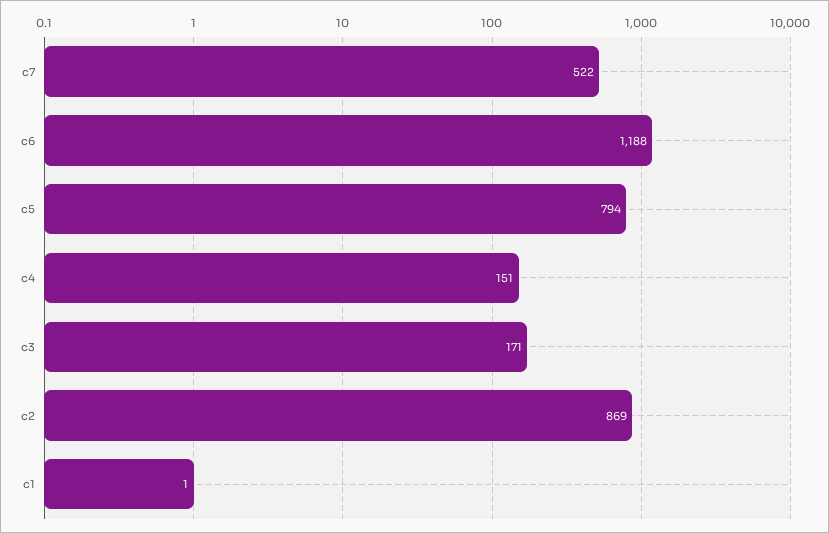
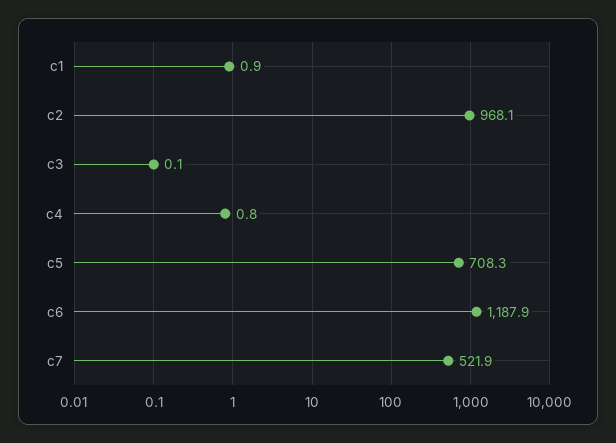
c5: 794 -> 708.3
c4: 151 -> 0.8
c3: 171 -> 0.1
c2: 869 -> 968.1

